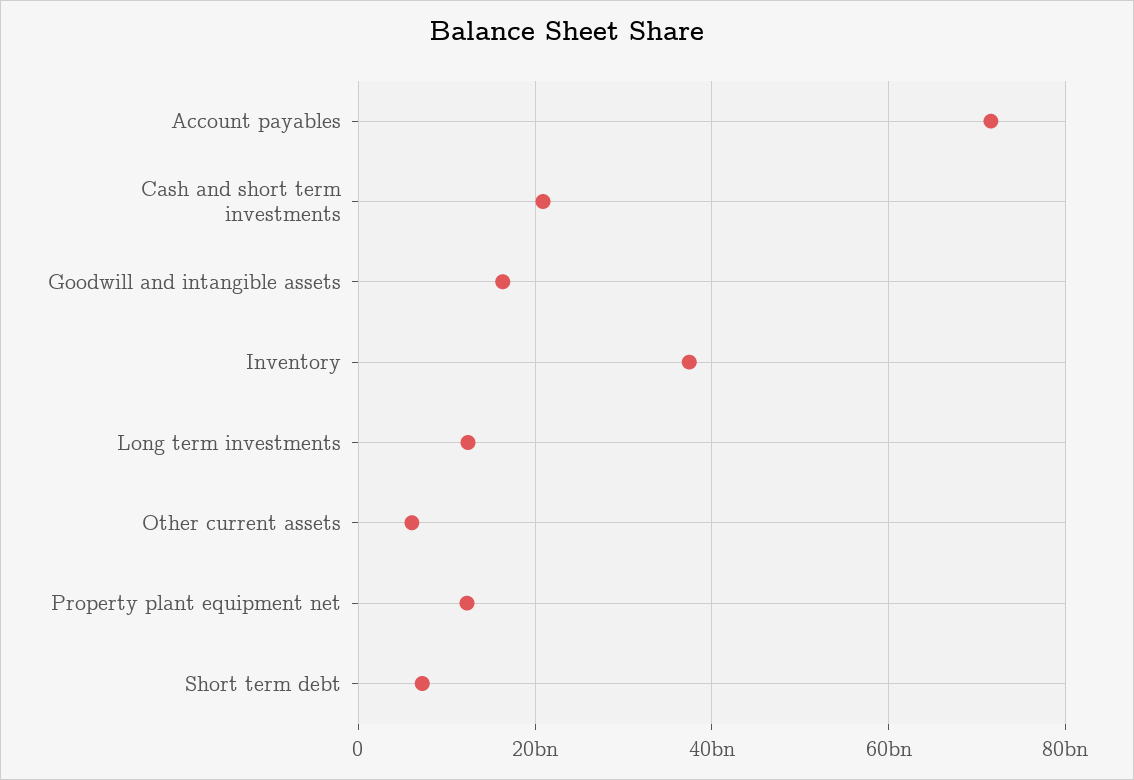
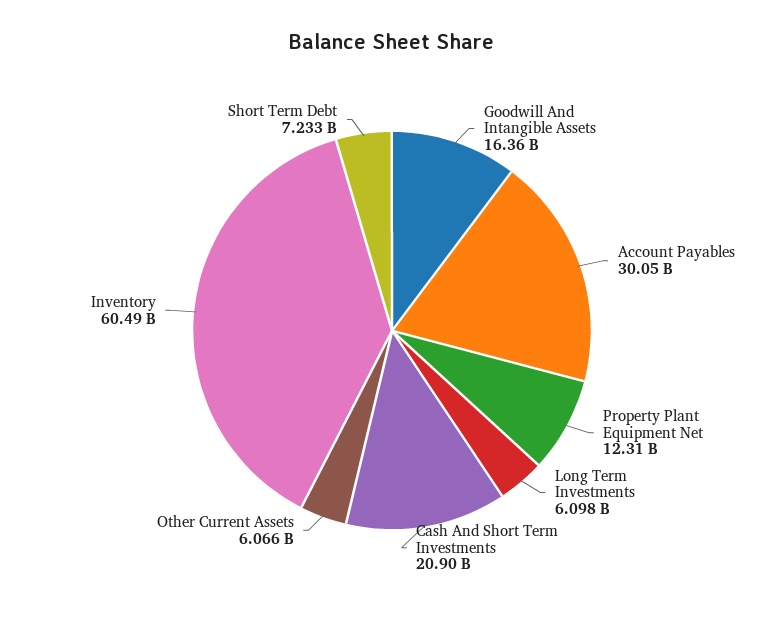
Account payables: 72000000000 -> 30050000000
Inventory: 38000000000 -> 60490000000
Long term investments: 12000000000 -> 6098000000

